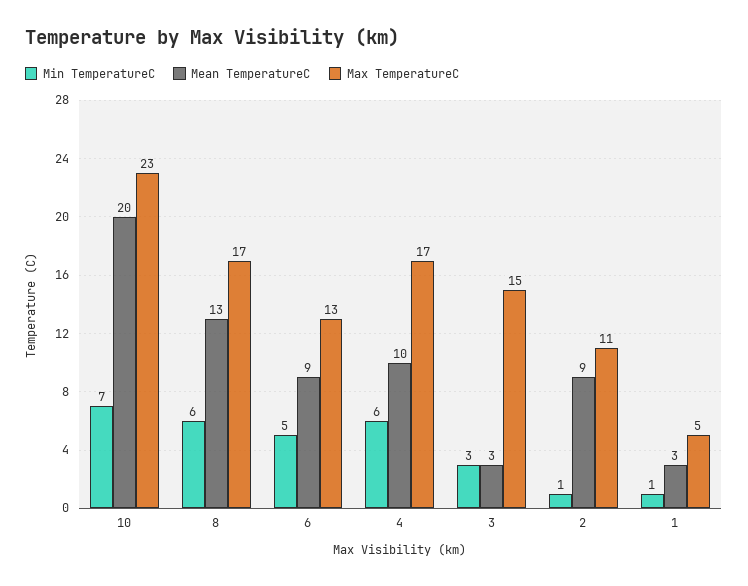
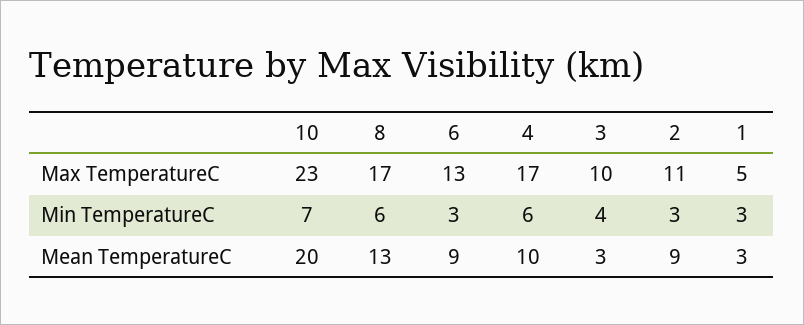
Min TemperatureC, 6: 5 -> 3
Min TemperatureC, 3: 3 -> 4
Max TemperatureC, 3: 15 -> 10
Min TemperatureC, 2: 1 -> 3
Min TemperatureC, 1: 1 -> 3

